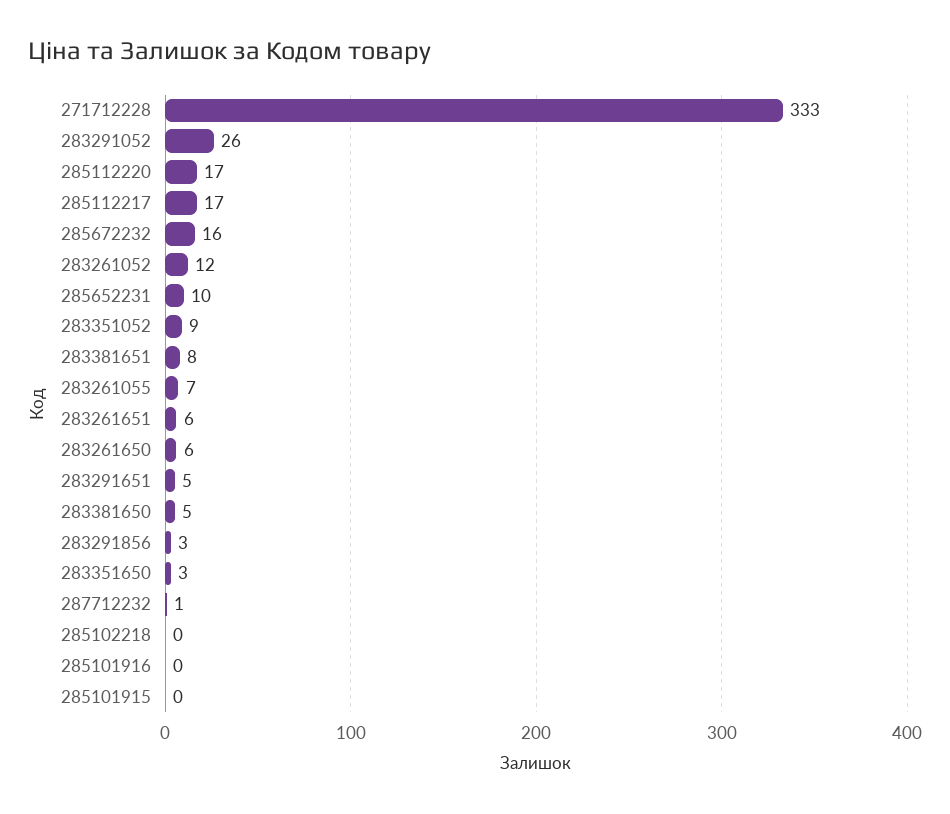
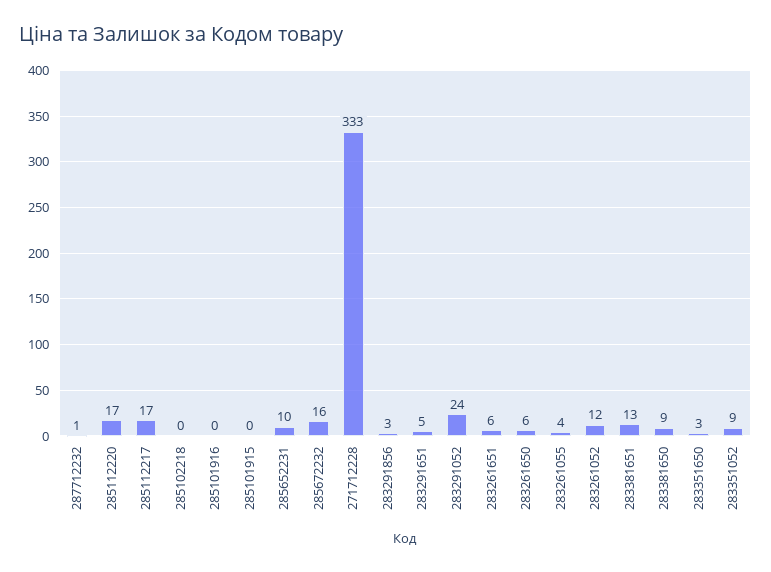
283291052: 26 -> 24
283381651: 8 -> 13
283261055: 7 -> 4
283381650: 5 -> 9

